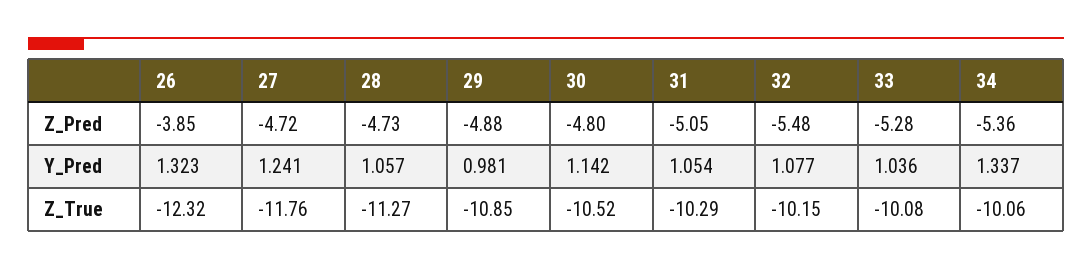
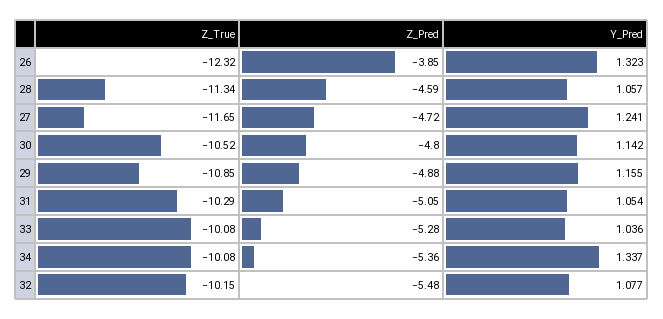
28, Z_Pred: -4.73 -> -4.59
29, Y_Pred: 0.981 -> 1.155
27, Z_True: -11.76 -> -11.65
28, Z_True: -11.27 -> -11.34
34, Z_True: -10.06 -> -10.08

